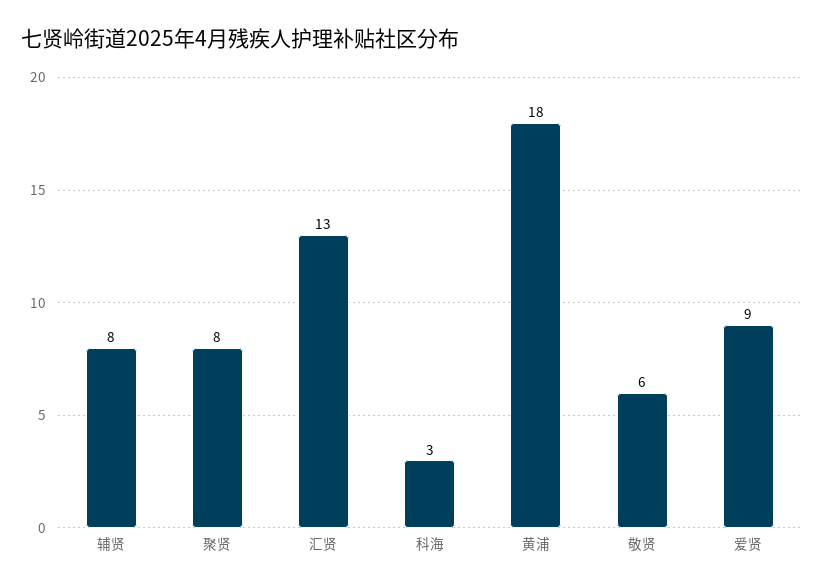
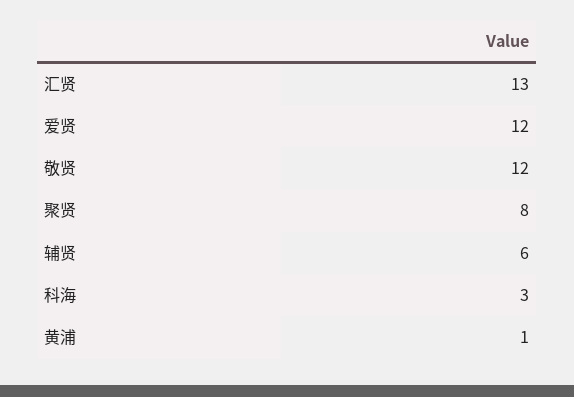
辅贤: 8 -> 6
黄浦: 18 -> 1
敬贤: 6 -> 12
爱贤: 9 -> 12

